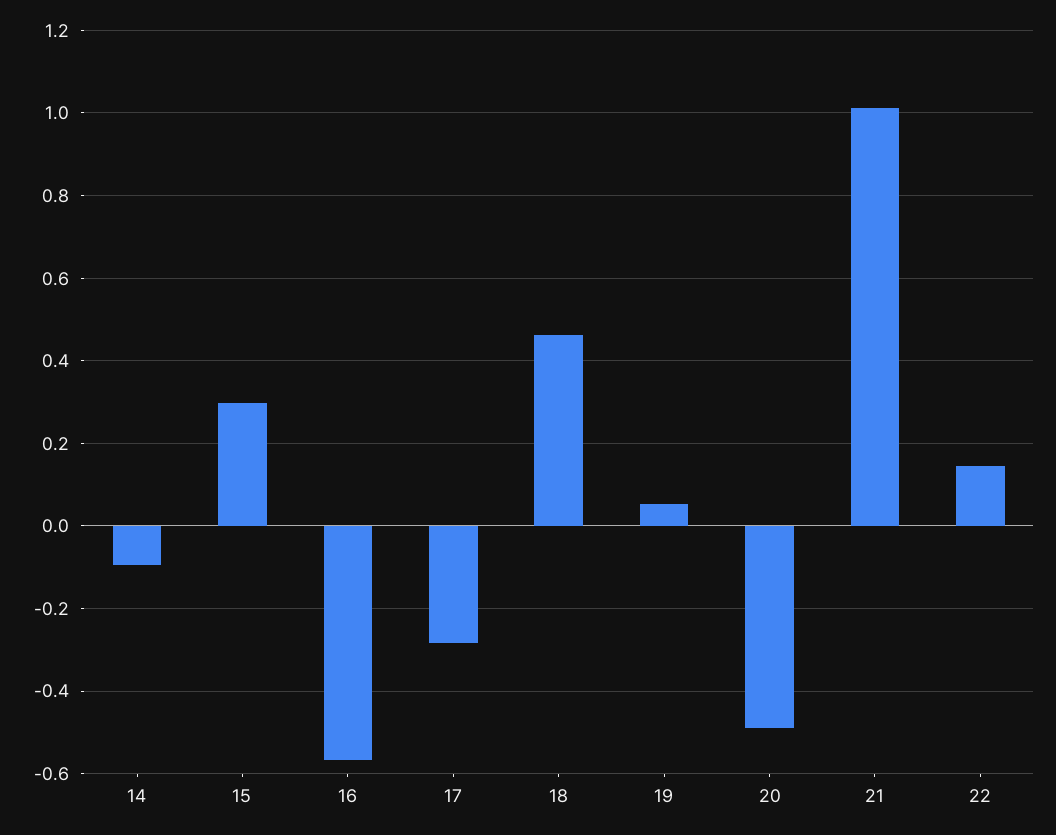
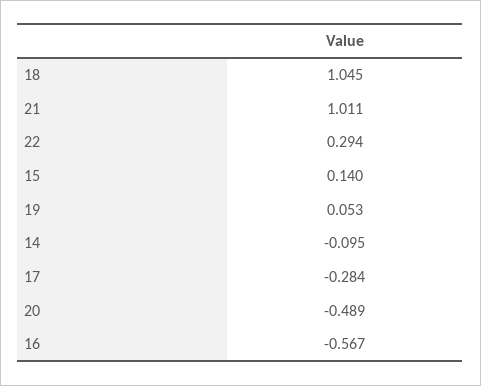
15: 0.3 -> 0.14
18: 0.46 -> 1.045
22: 0.14 -> 0.294

